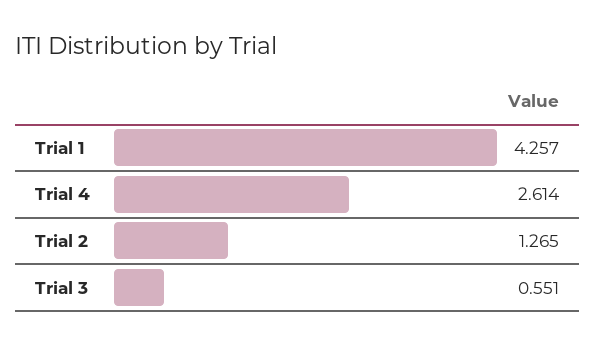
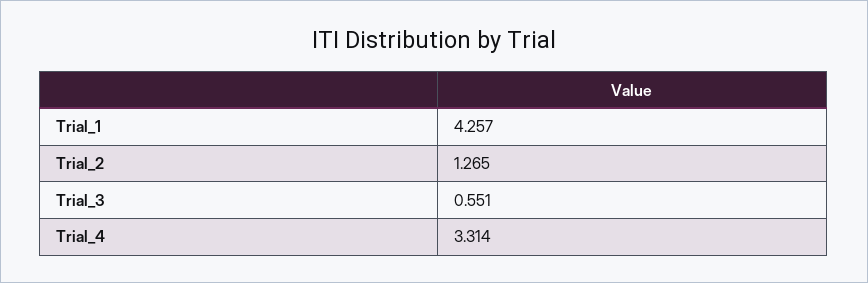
Trial 4: 2.614 -> 3.314

